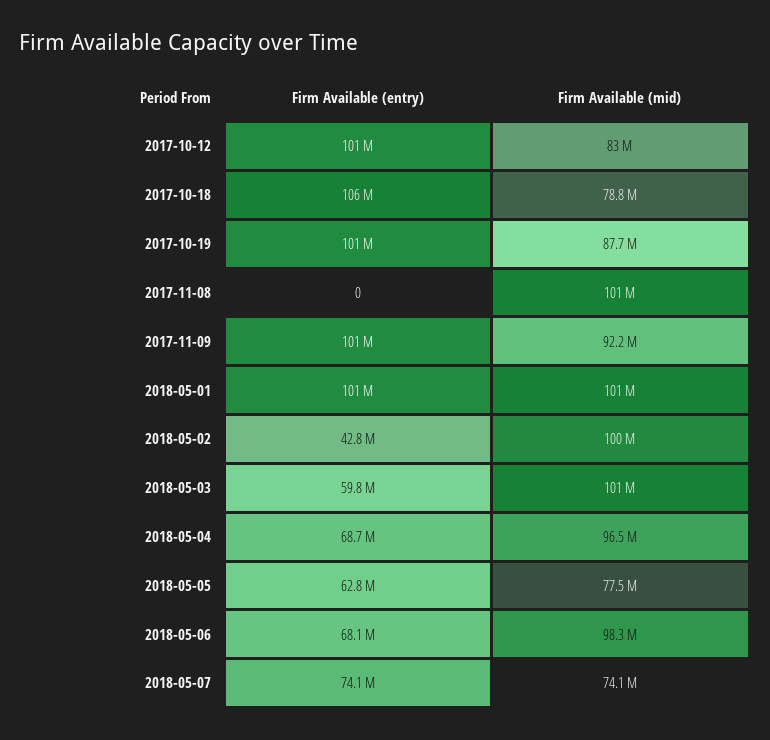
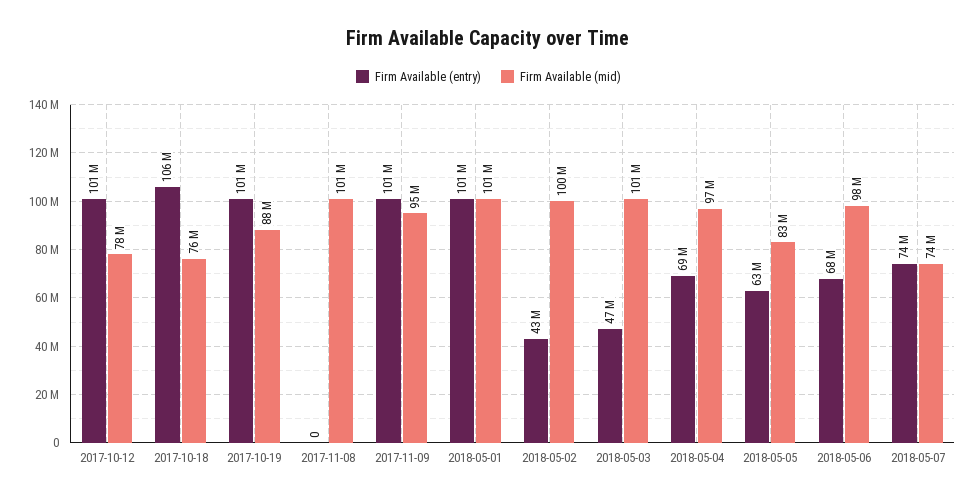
Firm Available (mid), 2017-10-12: 83000000 -> 78000000
Firm Available (mid), 2017-10-18: 78800000 -> 76000000
Firm Available (mid), 2017-11-09: 92200000 -> 95000000
Firm Available (entry), 2018-05-03: 59800000 -> 47000000
Firm Available (mid), 2018-05-05: 77500000 -> 83000000

